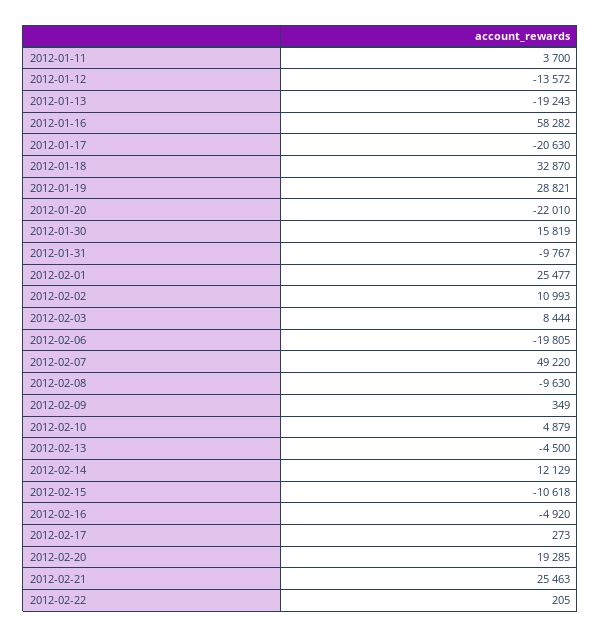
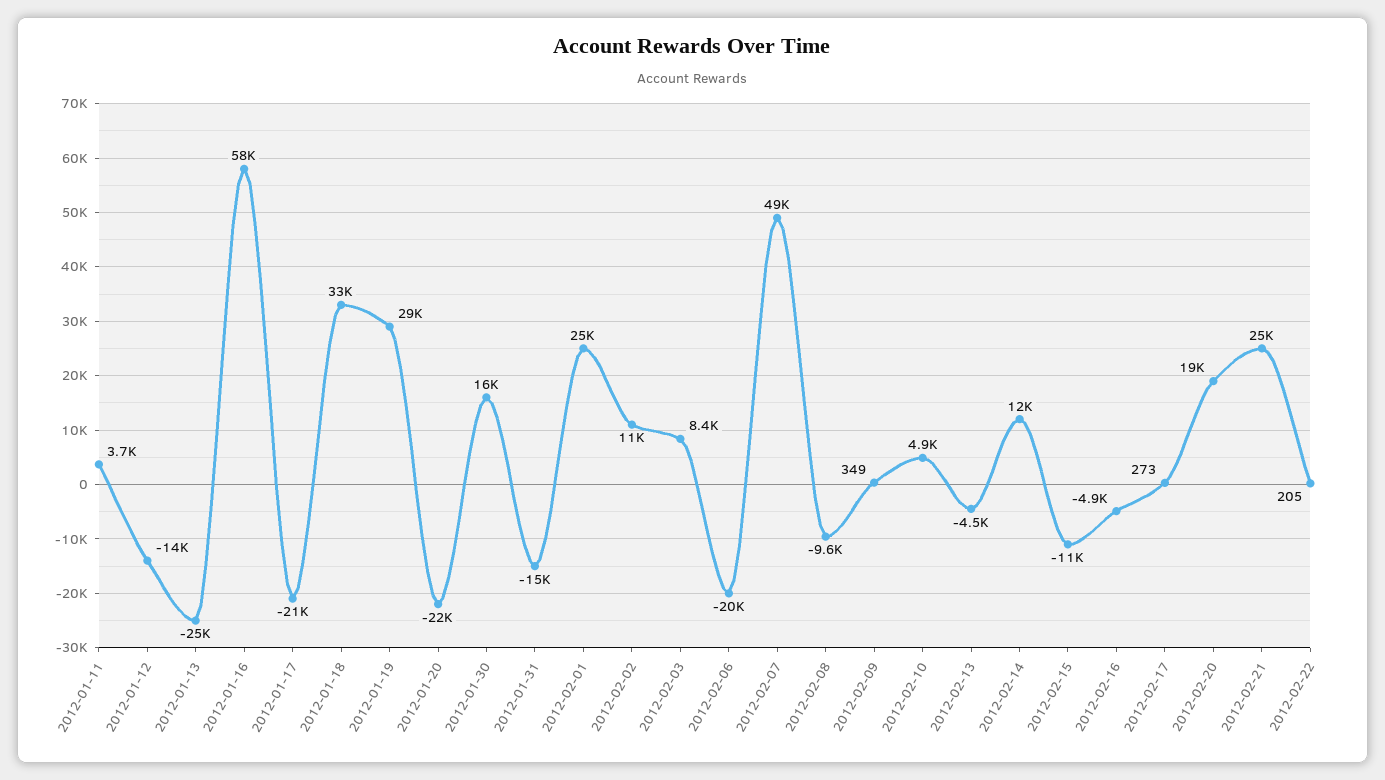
2012-01-13: -19243 -> -25000
2012-01-31: -9767 -> -15000

